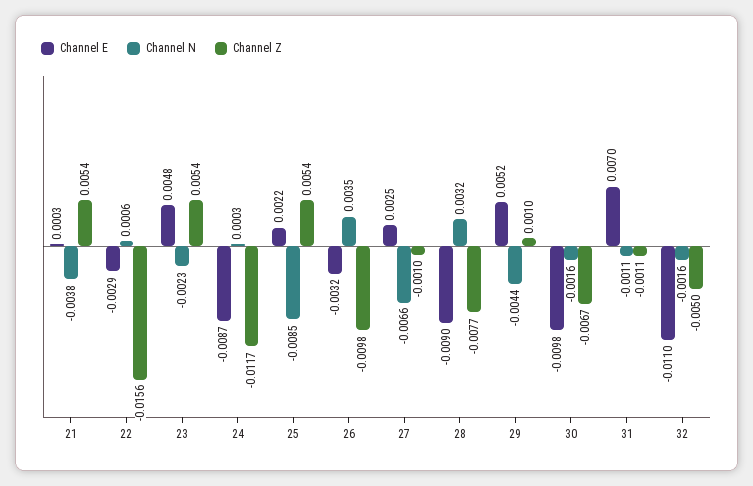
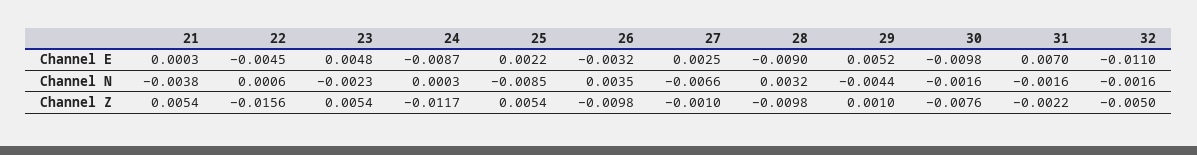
Channel E, 22: -0.0029 -> -0.0045
Channel Z, 28: -0.0077 -> -0.0098
Channel Z, 30: -0.0067 -> -0.0076
Channel N, 31: -0.0011 -> -0.0016
Channel Z, 31: -0.0011 -> -0.0022

